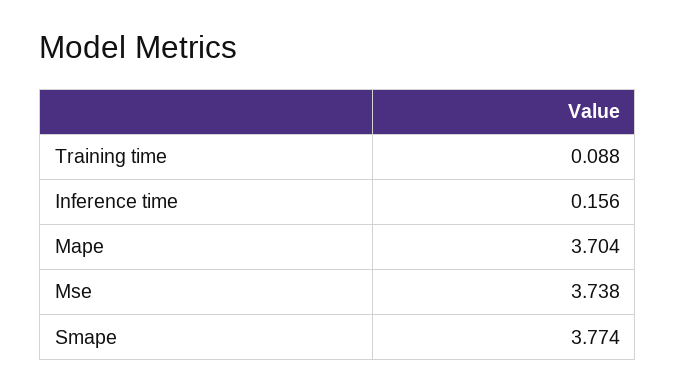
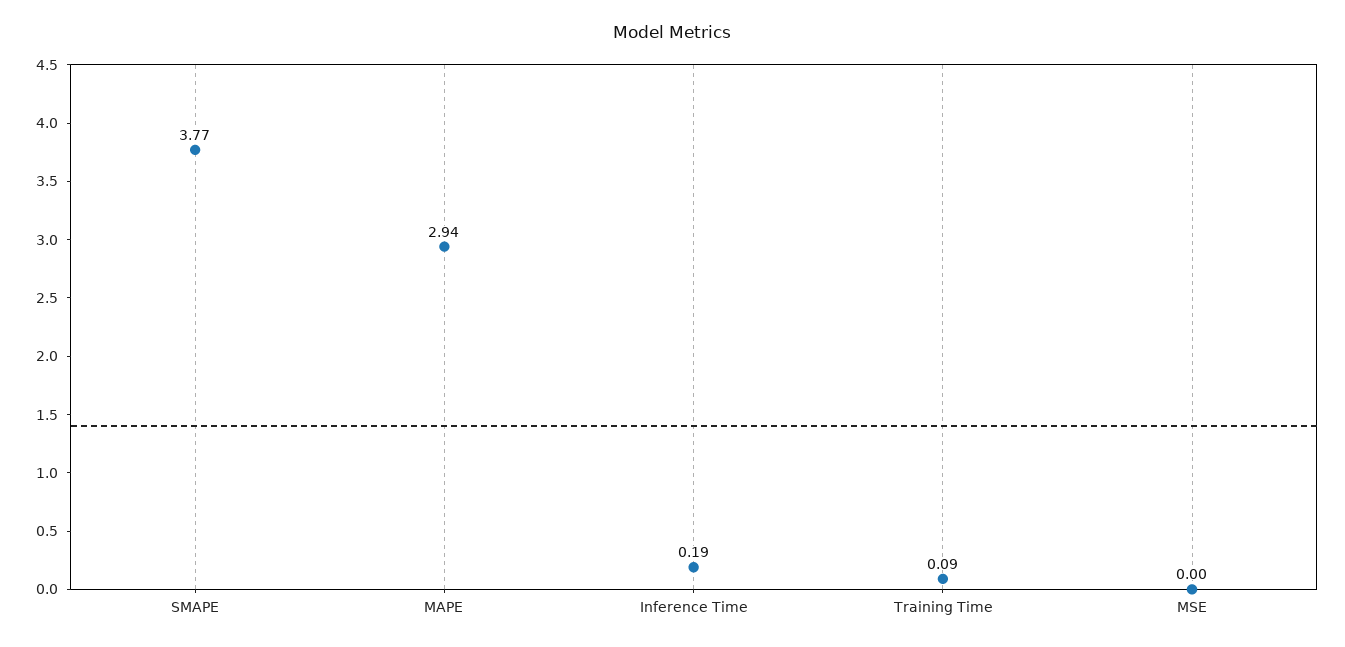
Inference time: 0.156 -> 0.19
Mape: 3.704 -> 2.94
Mse: 3.738 -> 0

